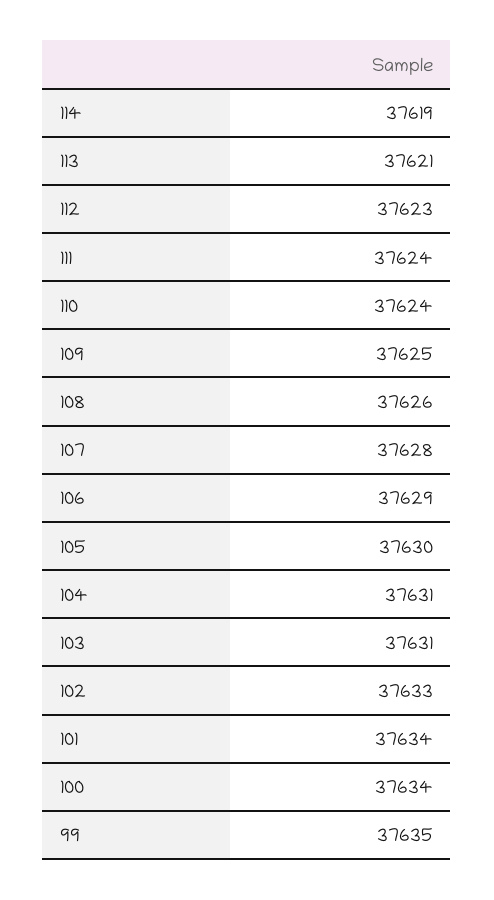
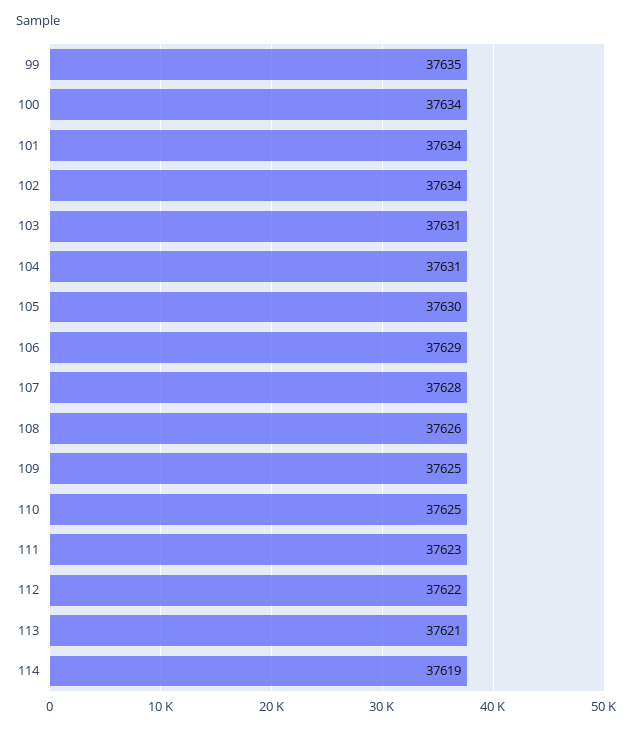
112: 37623 -> 37622
111: 37624 -> 37623
110: 37624 -> 37625
102: 37633 -> 37634

